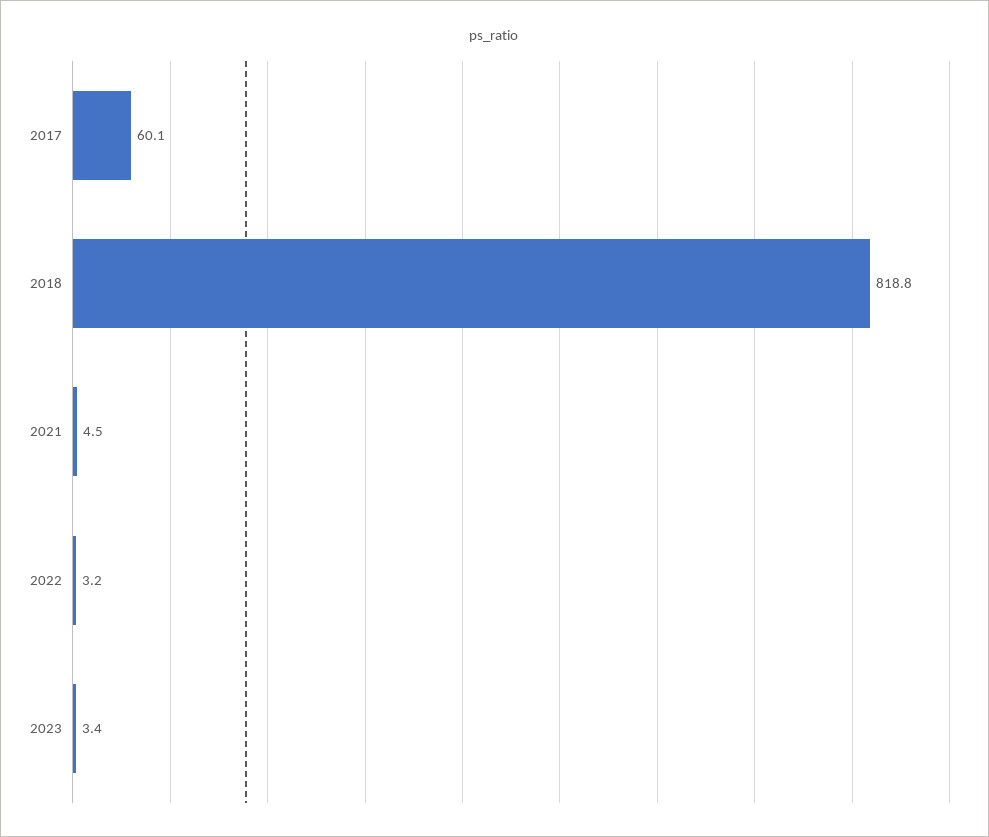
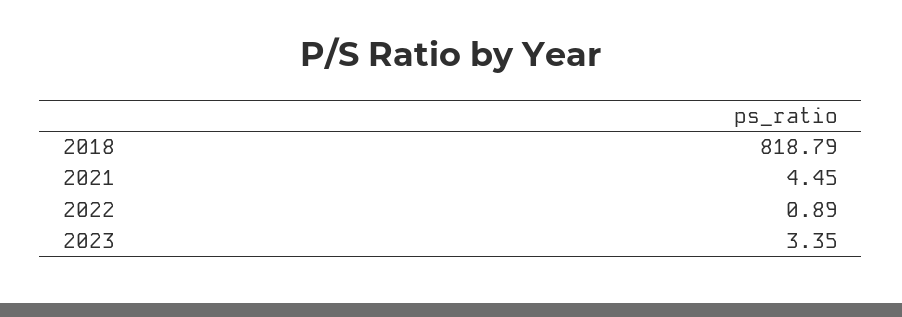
2017: 60.1 -> none
2022: 3.2 -> 0.89

